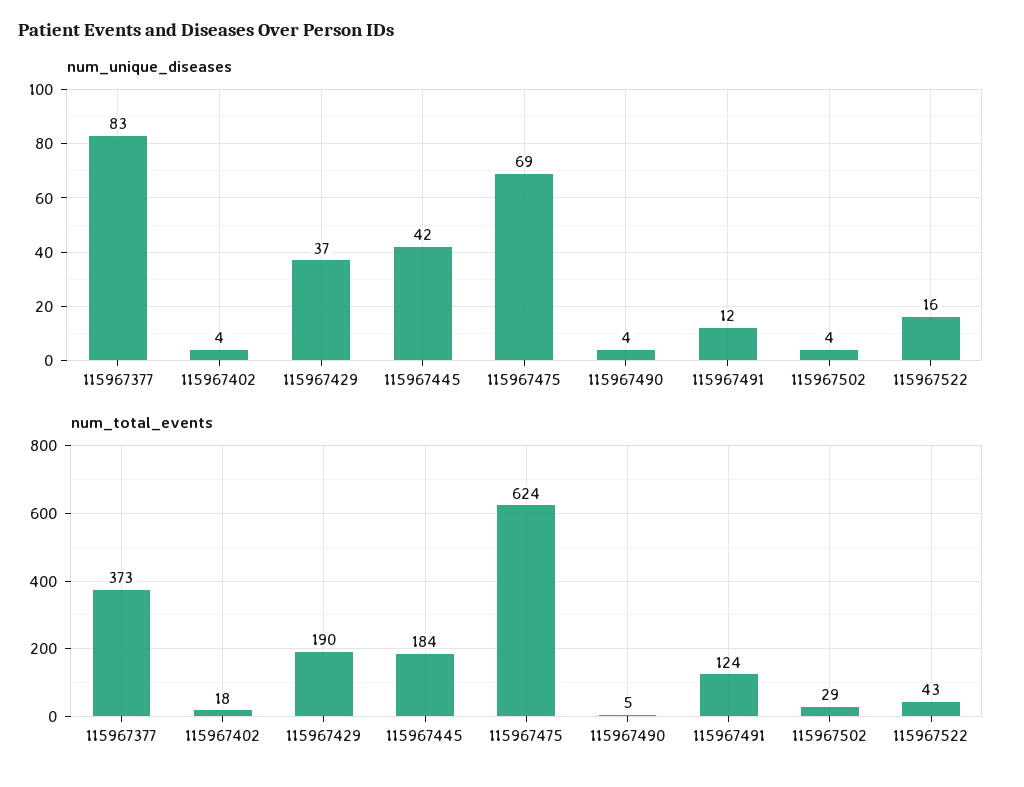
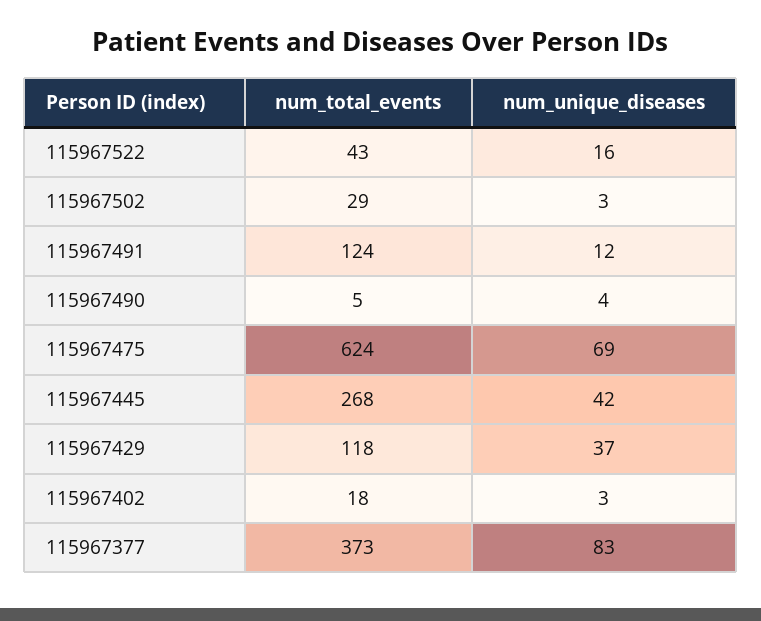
num_unique_diseases, 115967402: 4 -> 3
num_unique_diseases, 115967502: 4 -> 3
num_total_events, 115967429: 190 -> 118
num_total_events, 115967445: 184 -> 268

